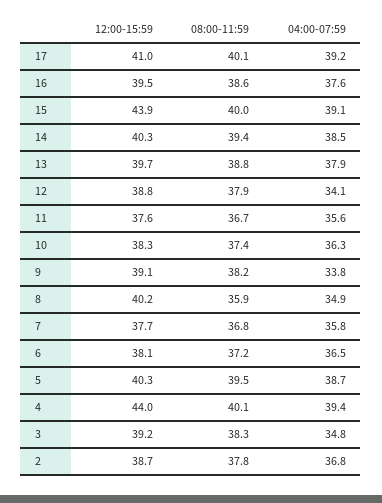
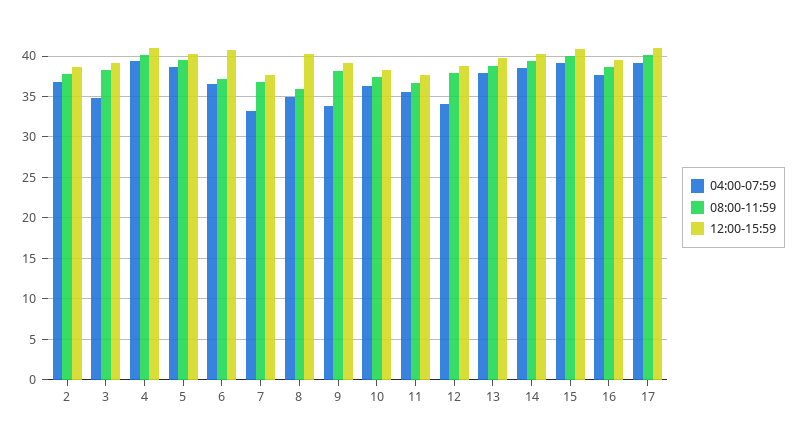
12:00-15:59, 15: 43.9 -> 41
04:00-07:59, 7: 35.8 -> 33
12:00-15:59, 6: 38.1 -> 41
12:00-15:59, 4: 44 -> 41

